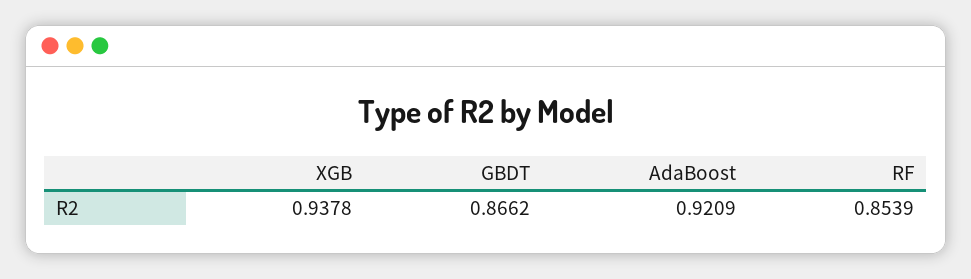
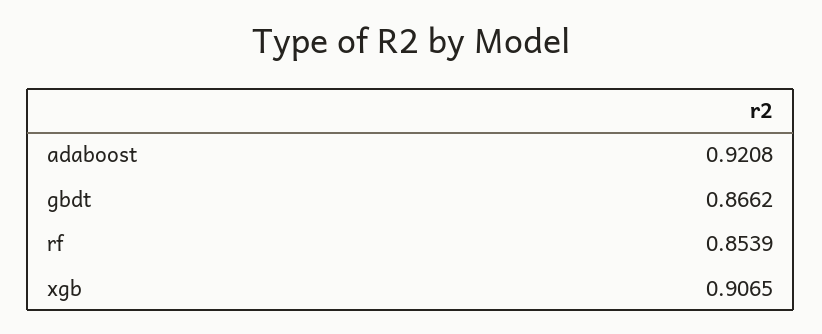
XGB: 0.9378 -> 0.9065
AdaBoost: 0.9209 -> 0.9208

